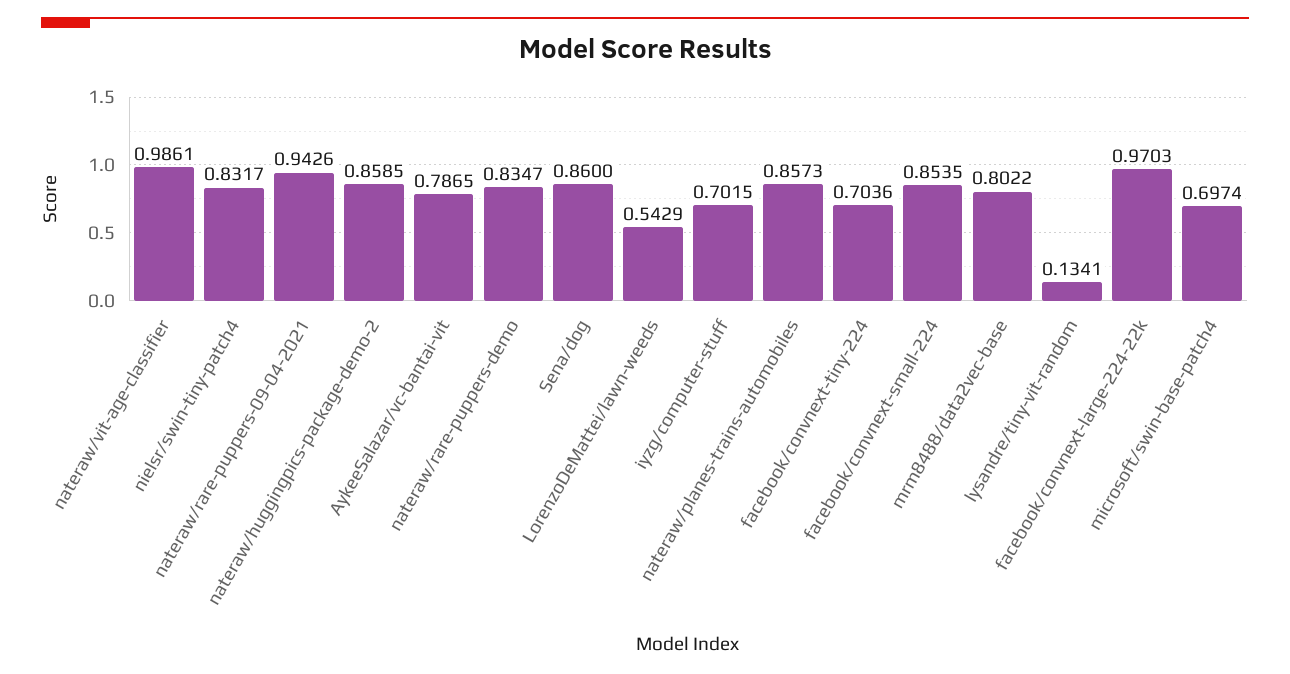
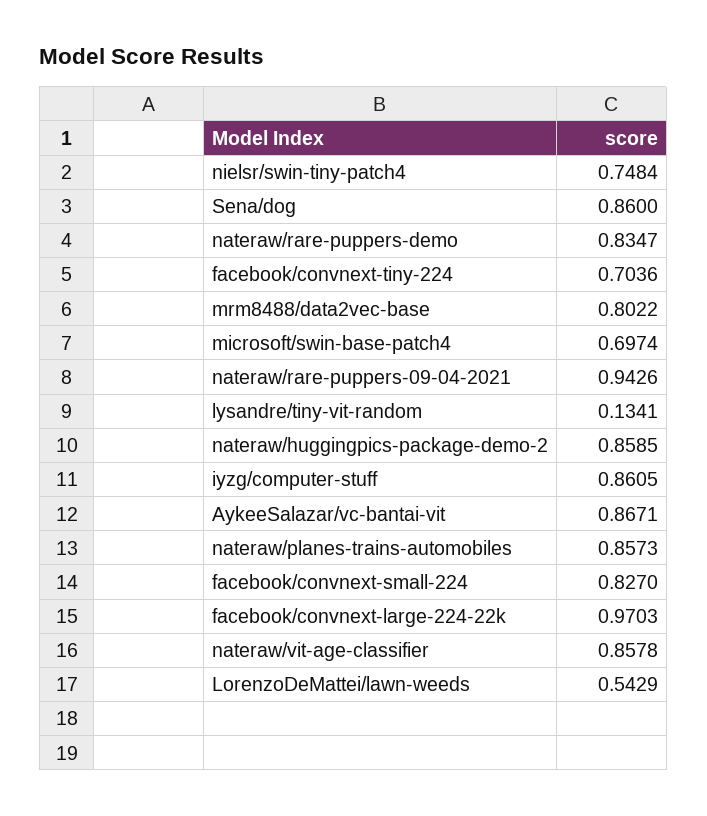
nateraw/vit-age-classifier: 0.9861 -> 0.8578
nielsr/swin-tiny-patch4: 0.8317 -> 0.7484
AykeeSalazar/vc-bantai-vit: 0.7865 -> 0.8671
iyzg/computer-stuff: 0.7015 -> 0.8605
facebook/convnext-small-224: 0.8535 -> 0.827

